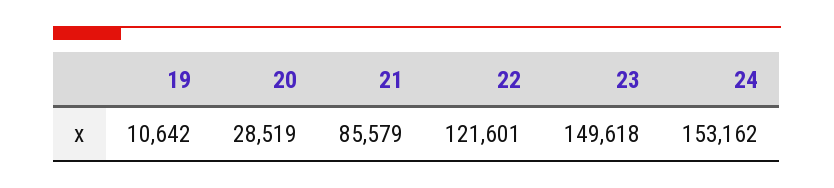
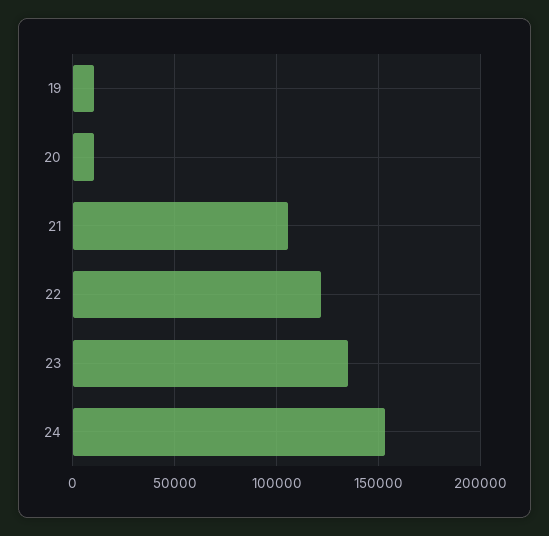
20: 28519 -> 10000
21: 85579 -> 105000
23: 149618 -> 135000

